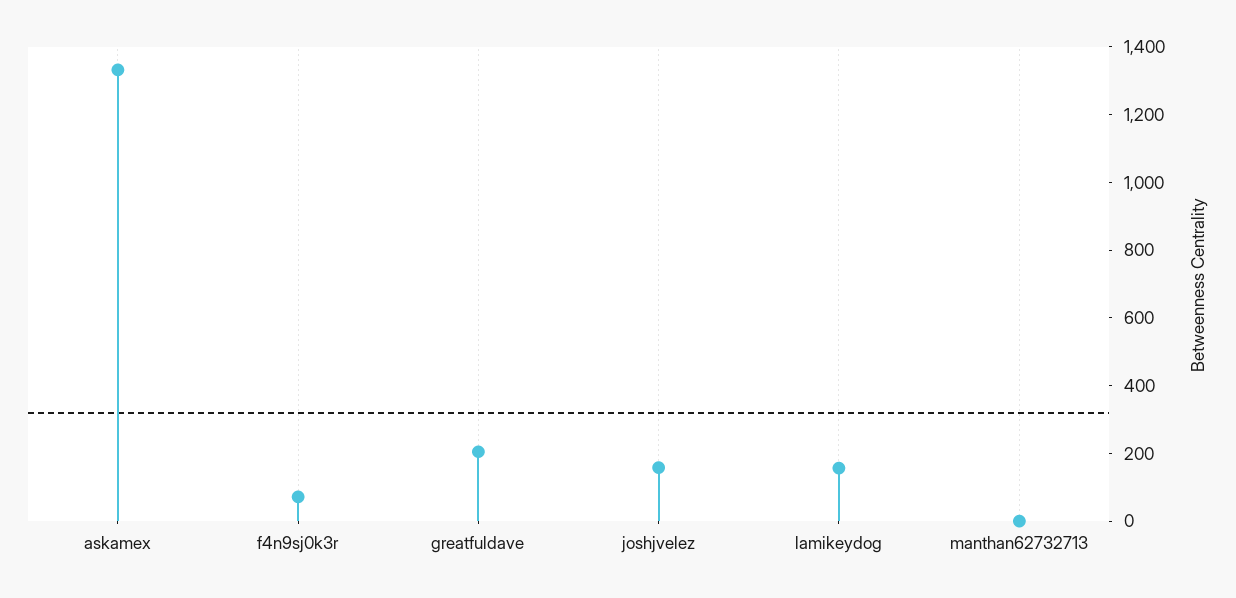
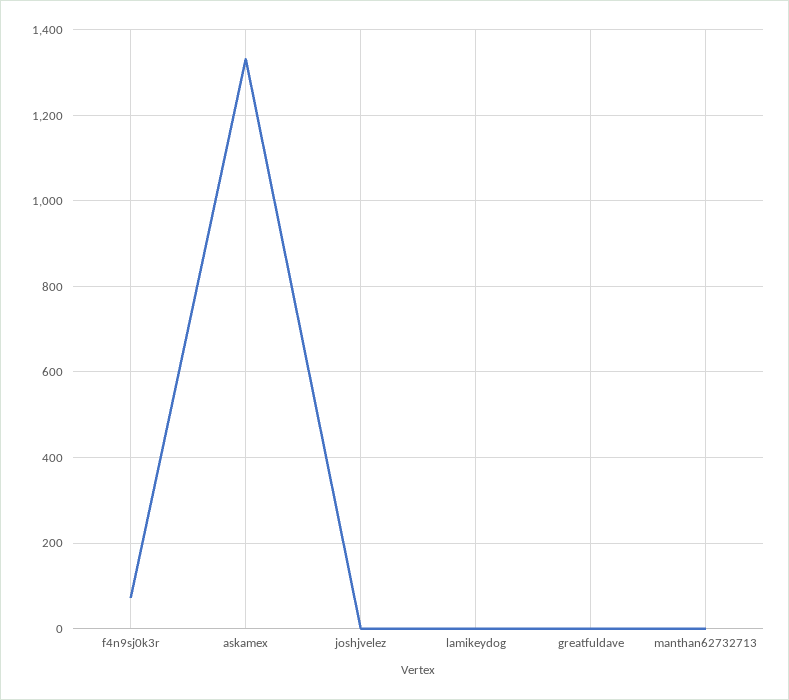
greatfuldave: 200 -> 0
joshjvelez: 150 -> 0
lamikeydog: 150 -> 0

